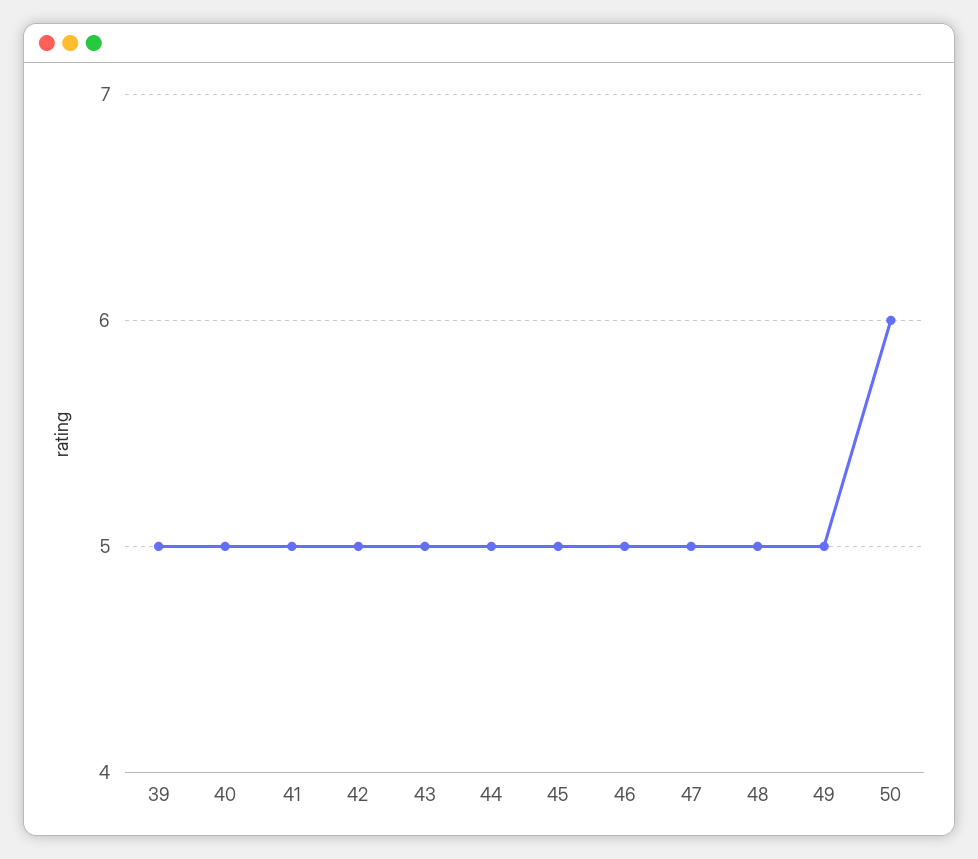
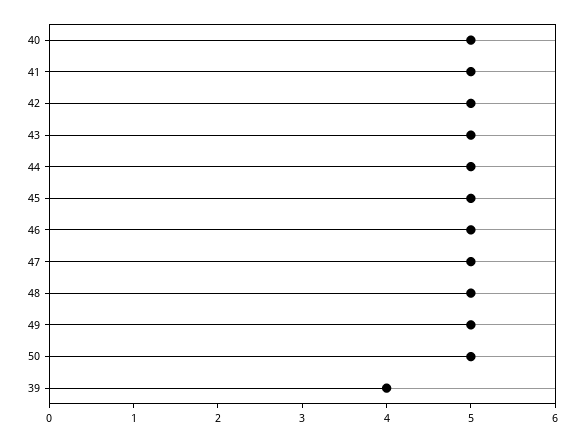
39: 5 -> 4
50: 6 -> 5

